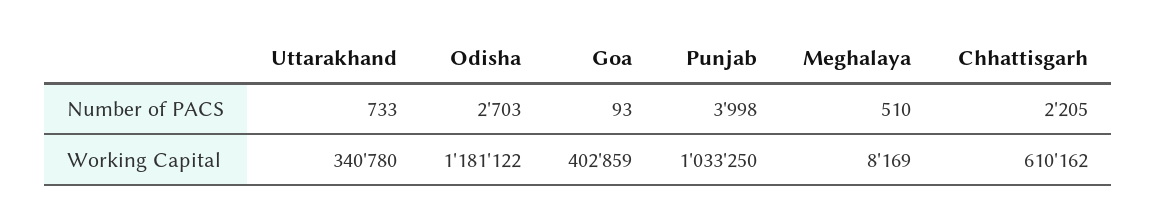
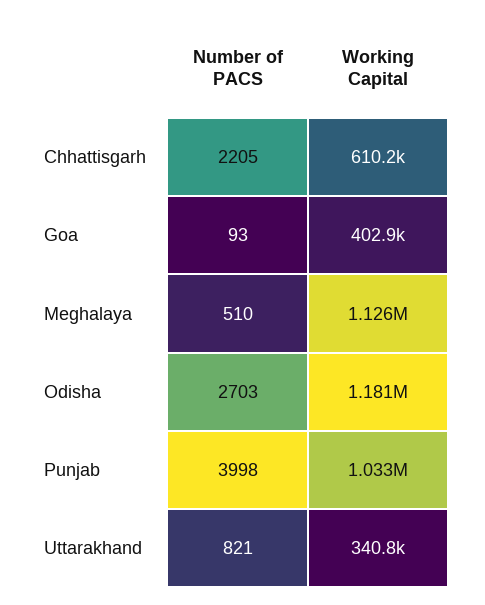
Uttarakhand, Number of PACS: 733 -> 821
Meghalaya, Working Capital: 8169 -> 1126000

